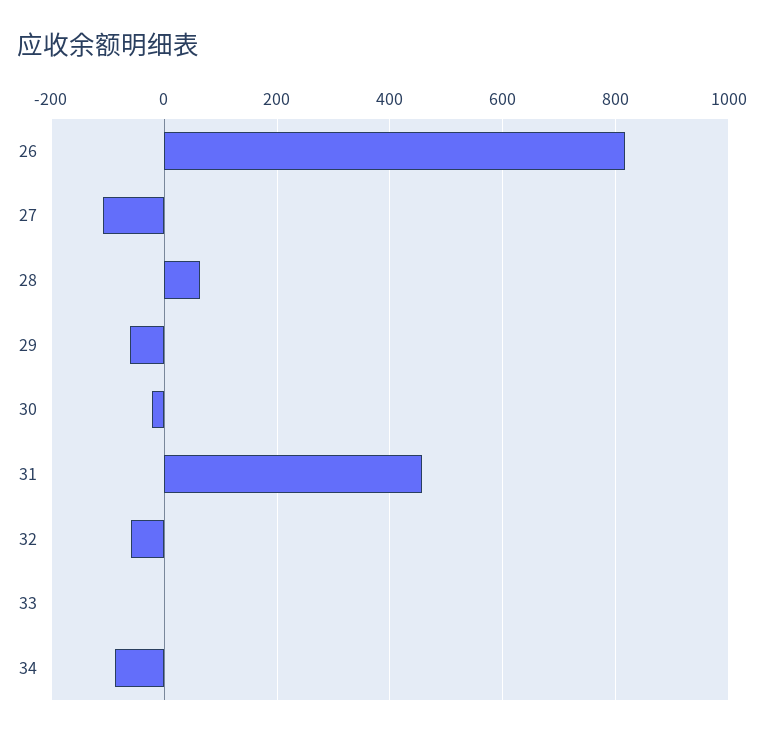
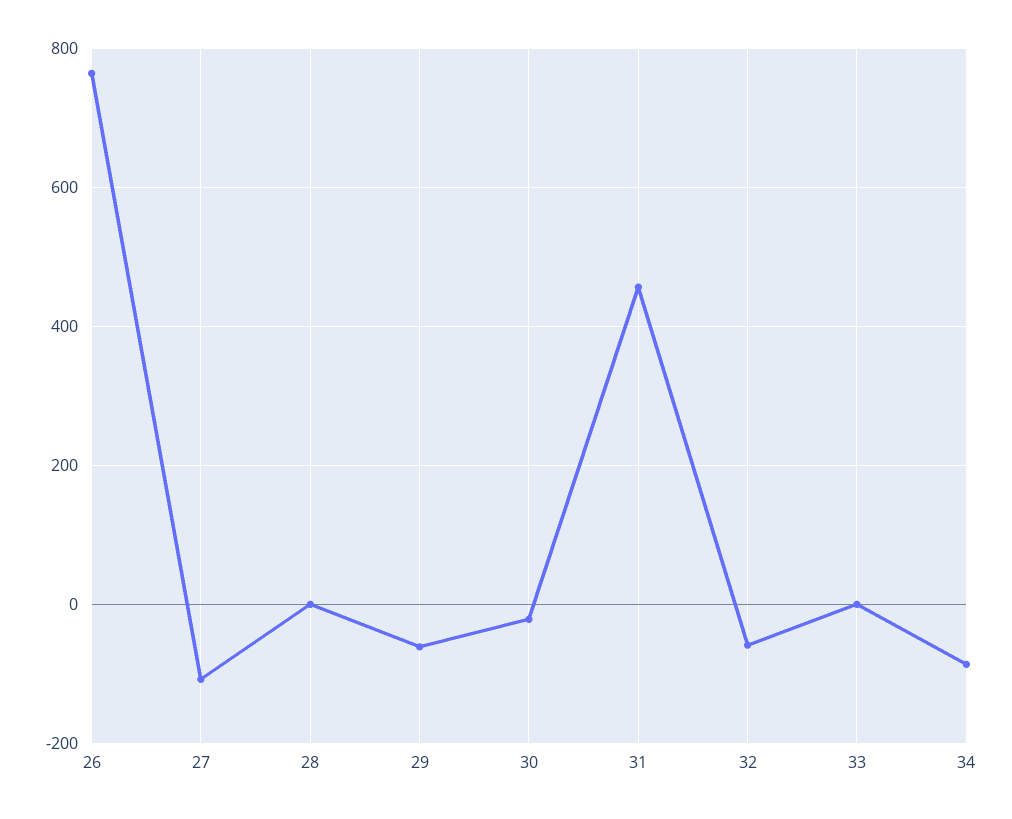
26: 820 -> 760
28: 60 -> 0

